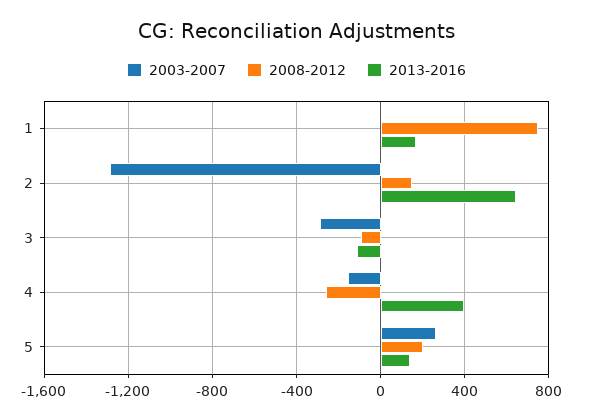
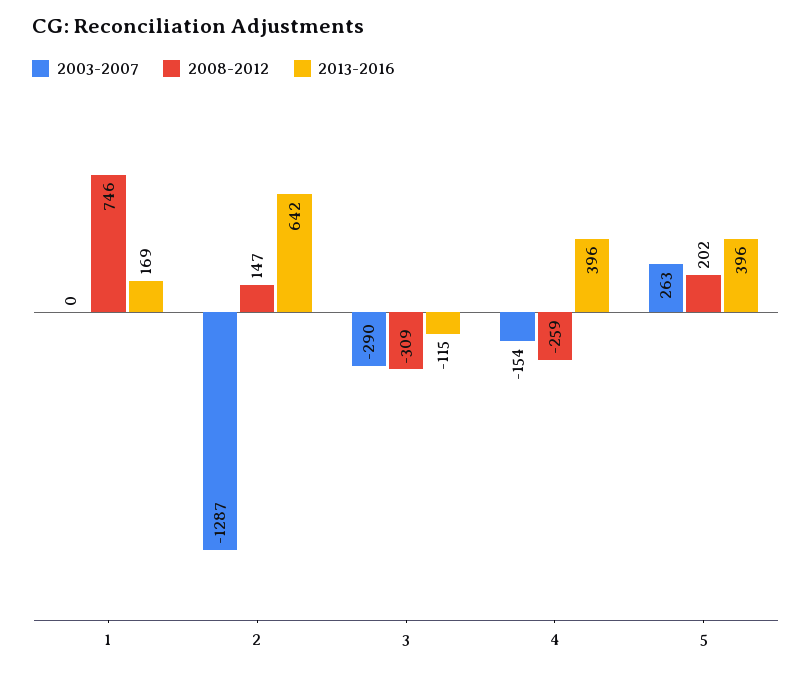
2008-2012, 3: -100 -> -309
2013-2016, 5: 150 -> 396

